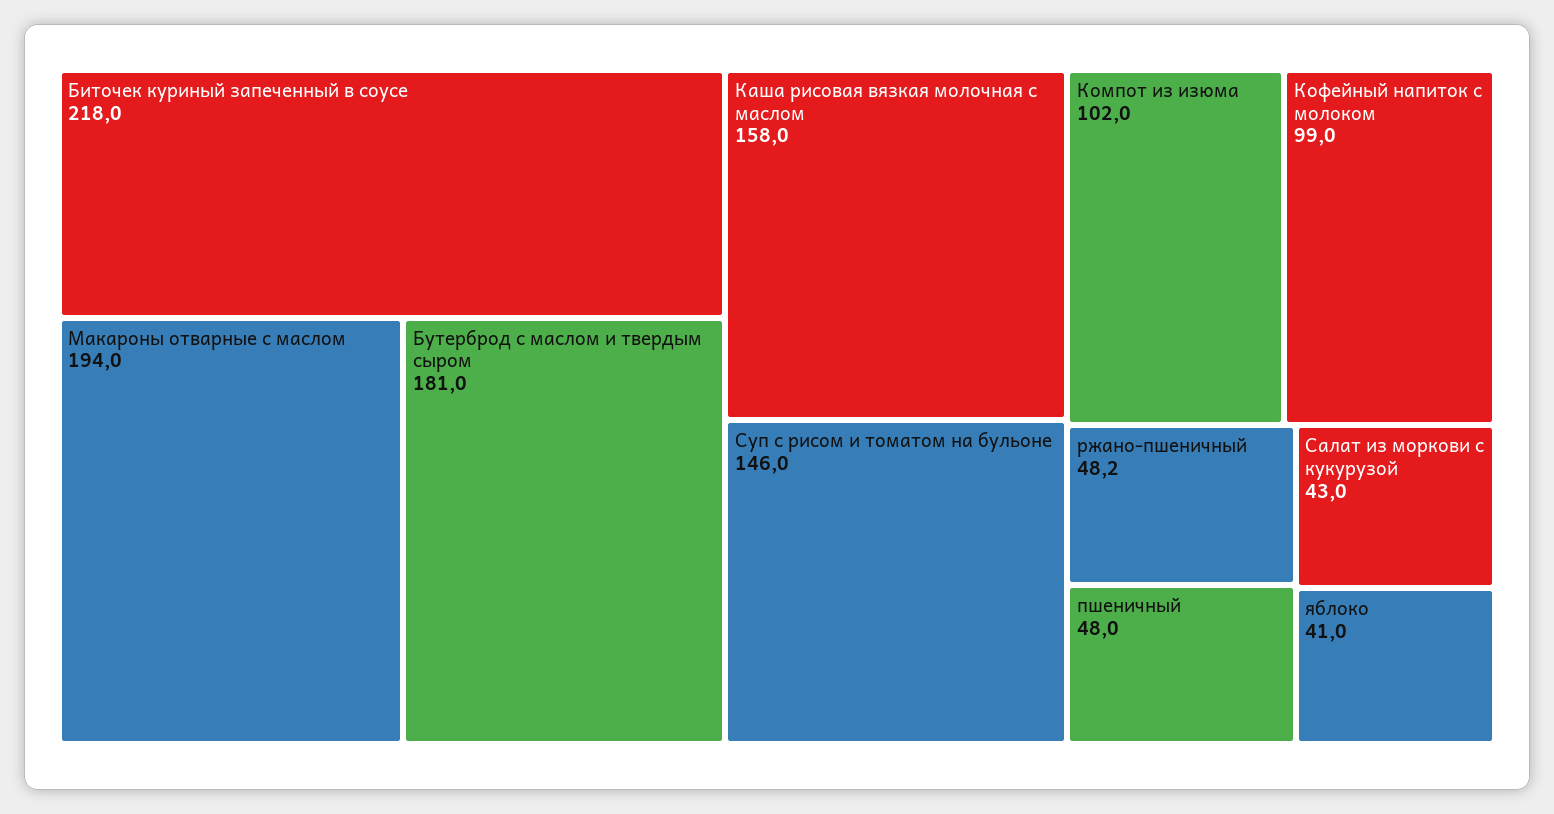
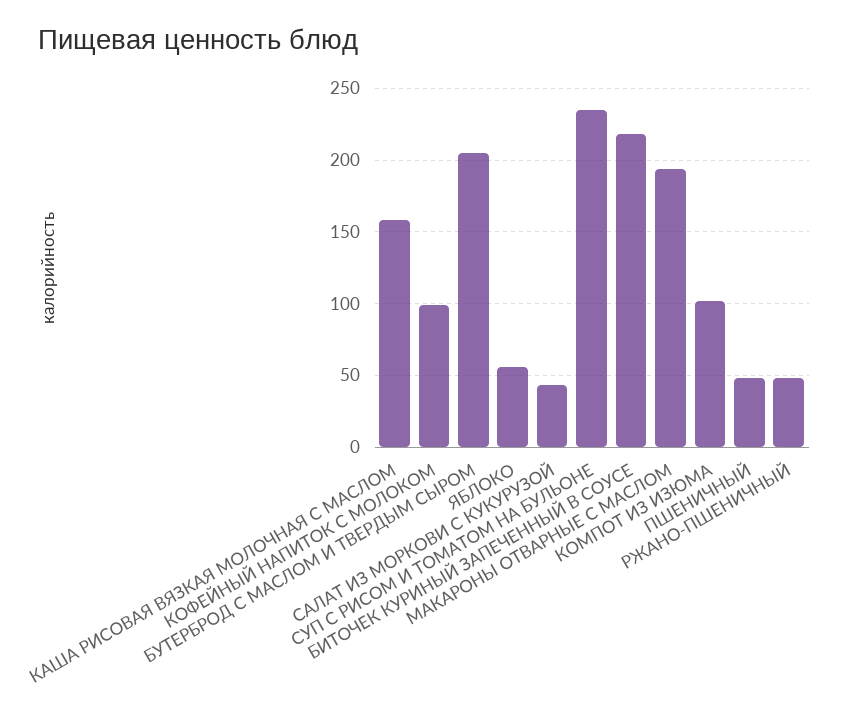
Бутерброд с маслом и твердым сыром: 181 -> 205
Суп с рисом и томатом на бульоне: 146 -> 235
яблоко: 41 -> 55

